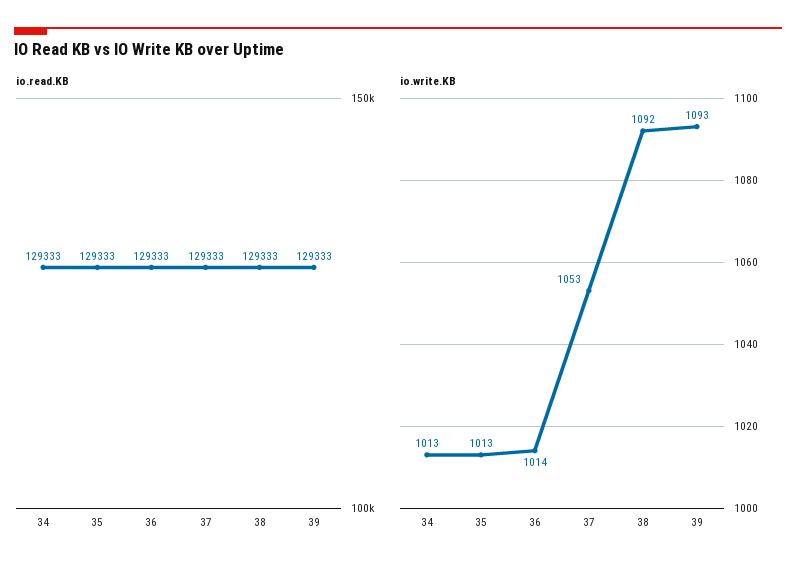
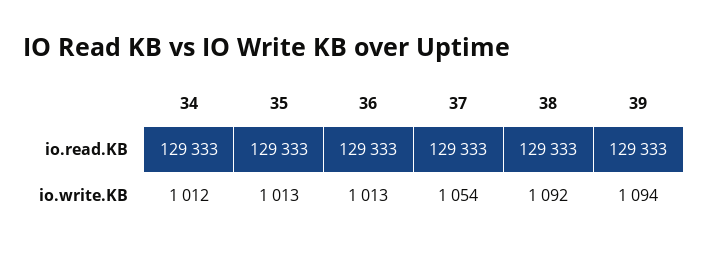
io.write.KB, 34: 1013 -> 1012
io.write.KB, 36: 1014 -> 1013
io.write.KB, 37: 1053 -> 1054
io.write.KB, 39: 1093 -> 1094

